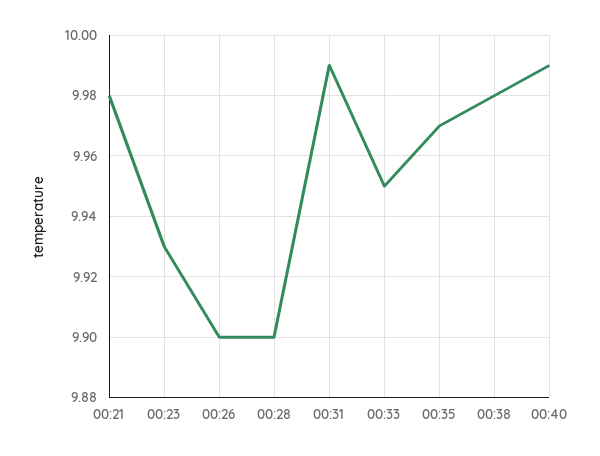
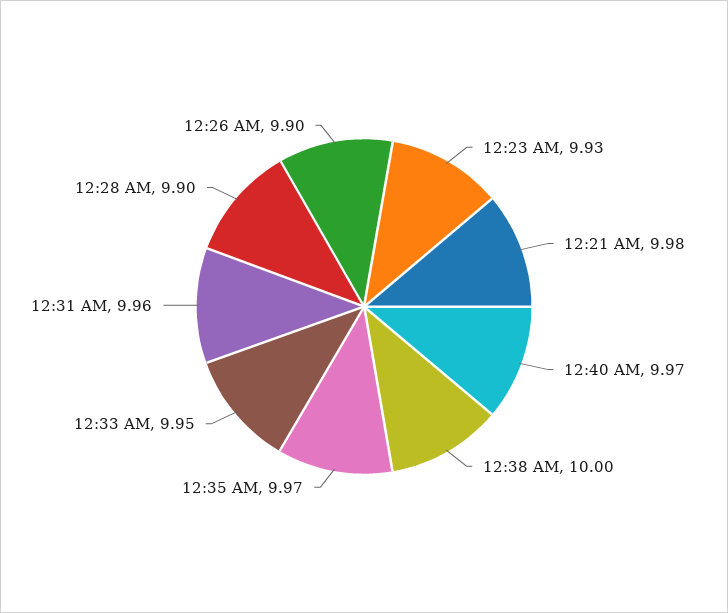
00:31: 9.99 -> 9.96
00:38: 9.98 -> 10
00:40: 9.99 -> 9.97

